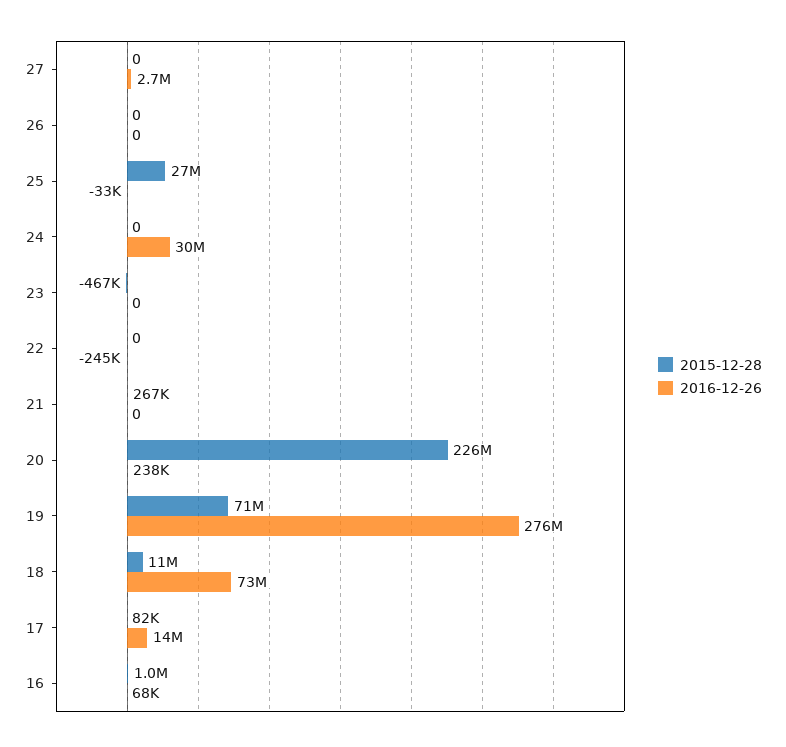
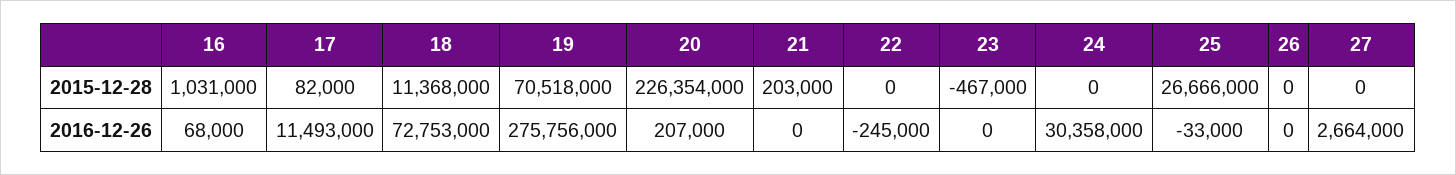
2015-12-28, 21: 267000 -> 203000
2016-12-26, 20: 238000 -> 207000
2016-12-26, 17: 14000000 -> 11493000

